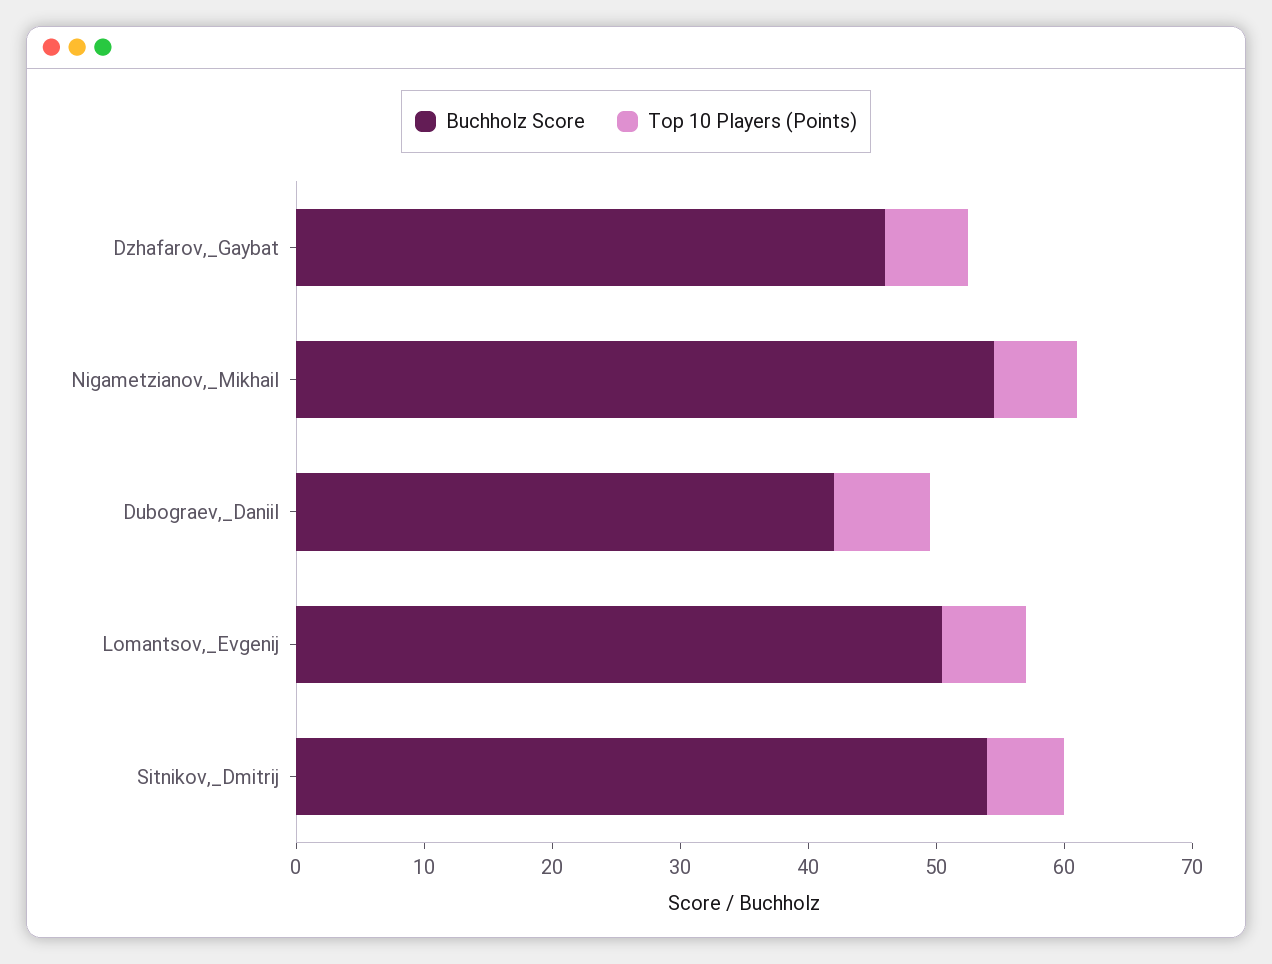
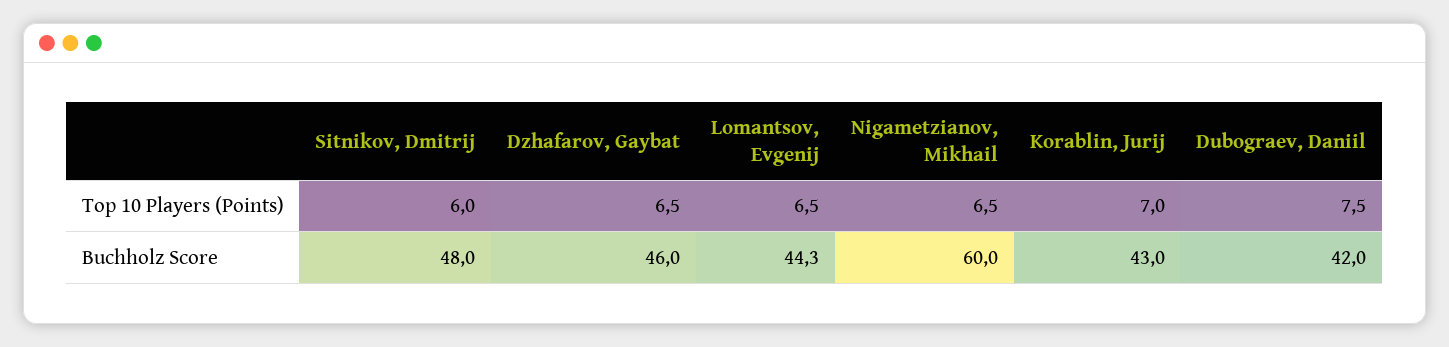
Buchholz Score, Nigametzianov,_Mikhail: 54 -> 60
Buchholz Score, Lomantsov,_Evgenij: 50 -> 44.3
Buchholz Score, Sitnikov,_Dmitrij: 54 -> 48
Top 10 Players (Points), Korablin, Jurij: none -> 7
Buchholz Score, Korablin, Jurij: none -> 43

